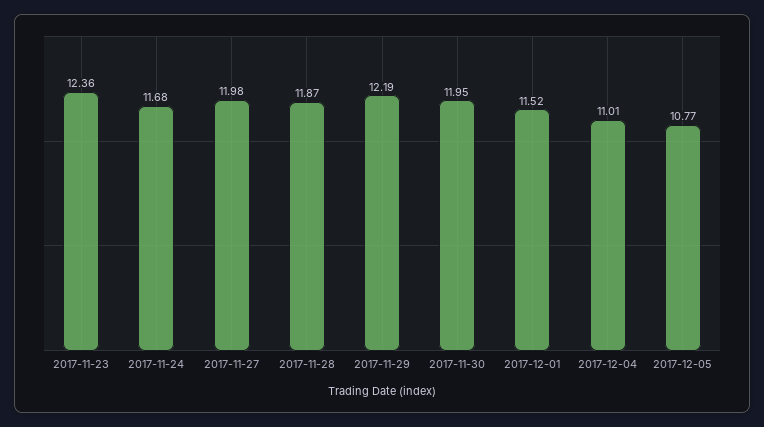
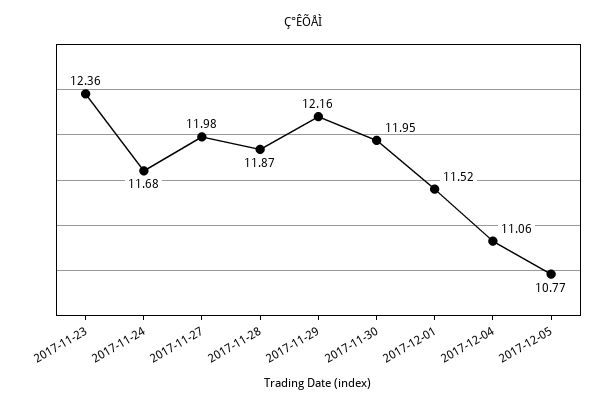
2017-11-29: 12.19 -> 12.16
2017-12-04: 11.01 -> 11.06

